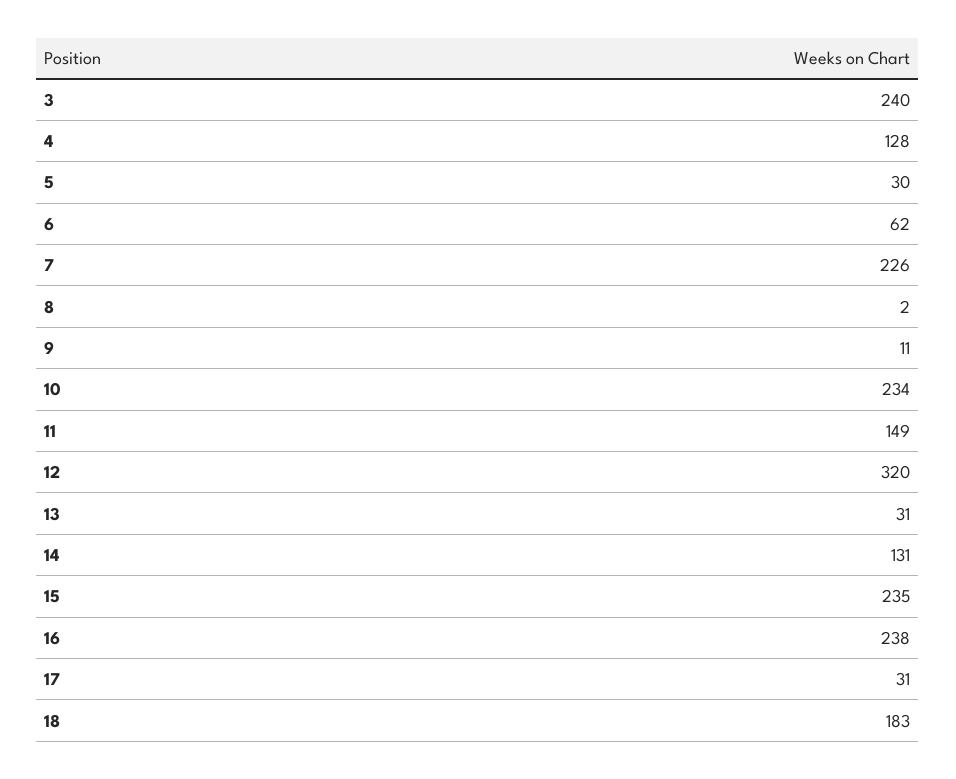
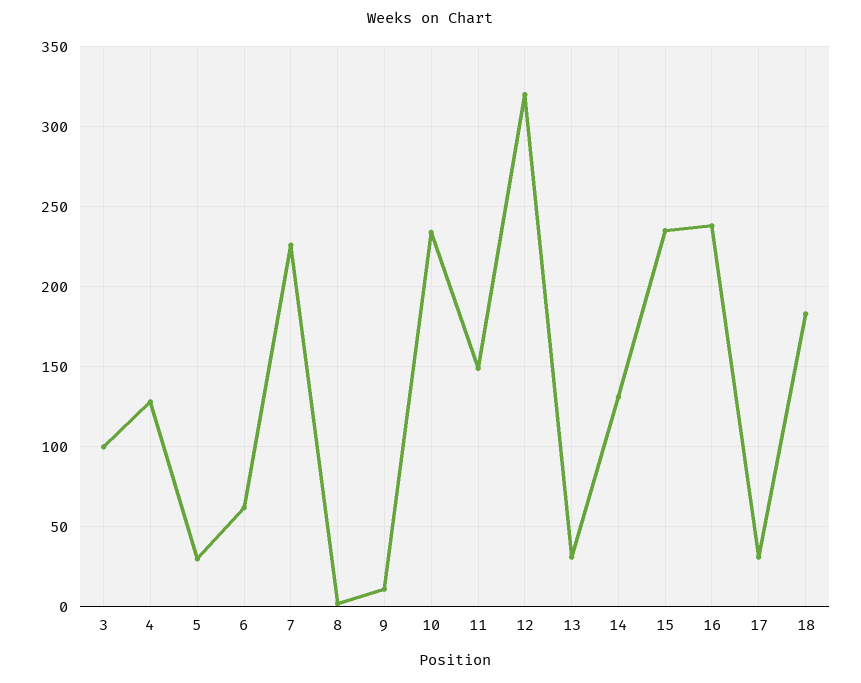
3: 240 -> 100

